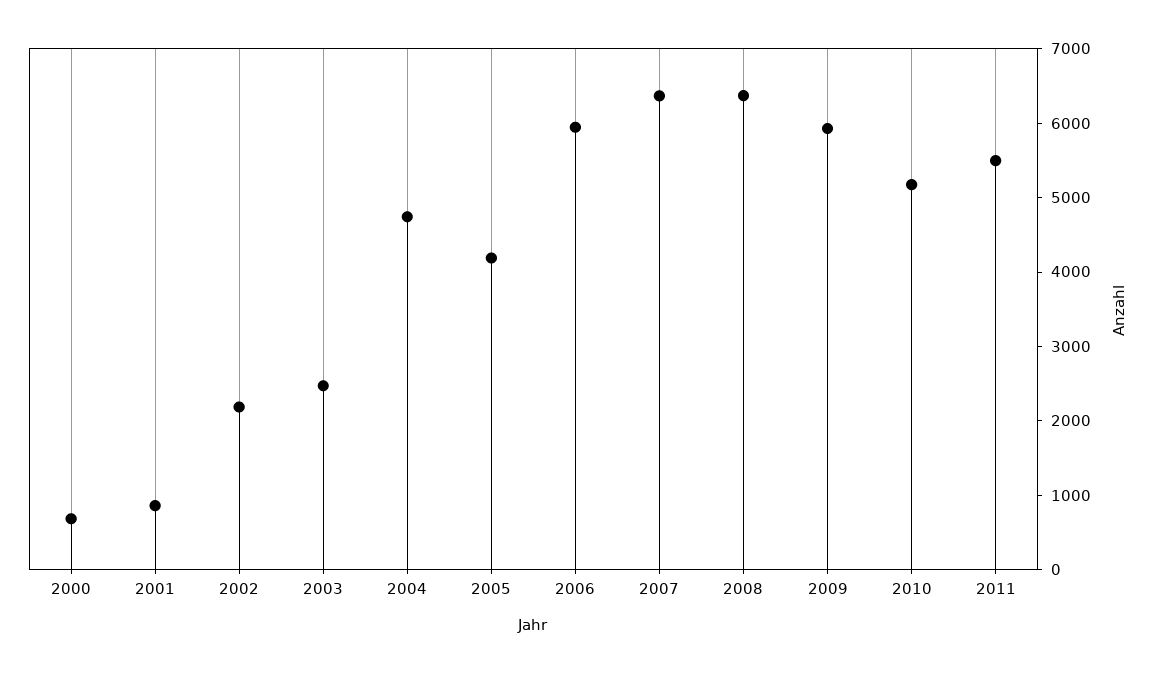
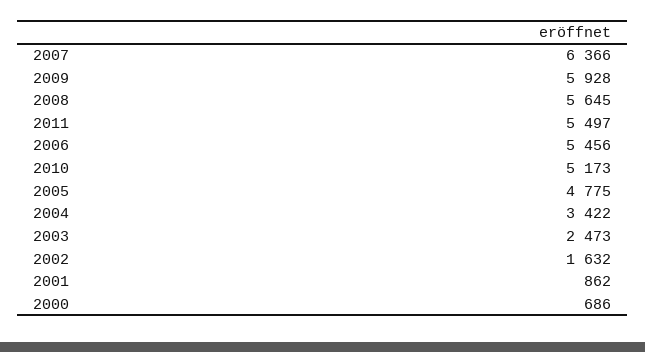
2002: 2200 -> 1632
2004: 4800 -> 3422
2005: 4200 -> 4775
2006: 6000 -> 5456
2008: 6400 -> 5645

